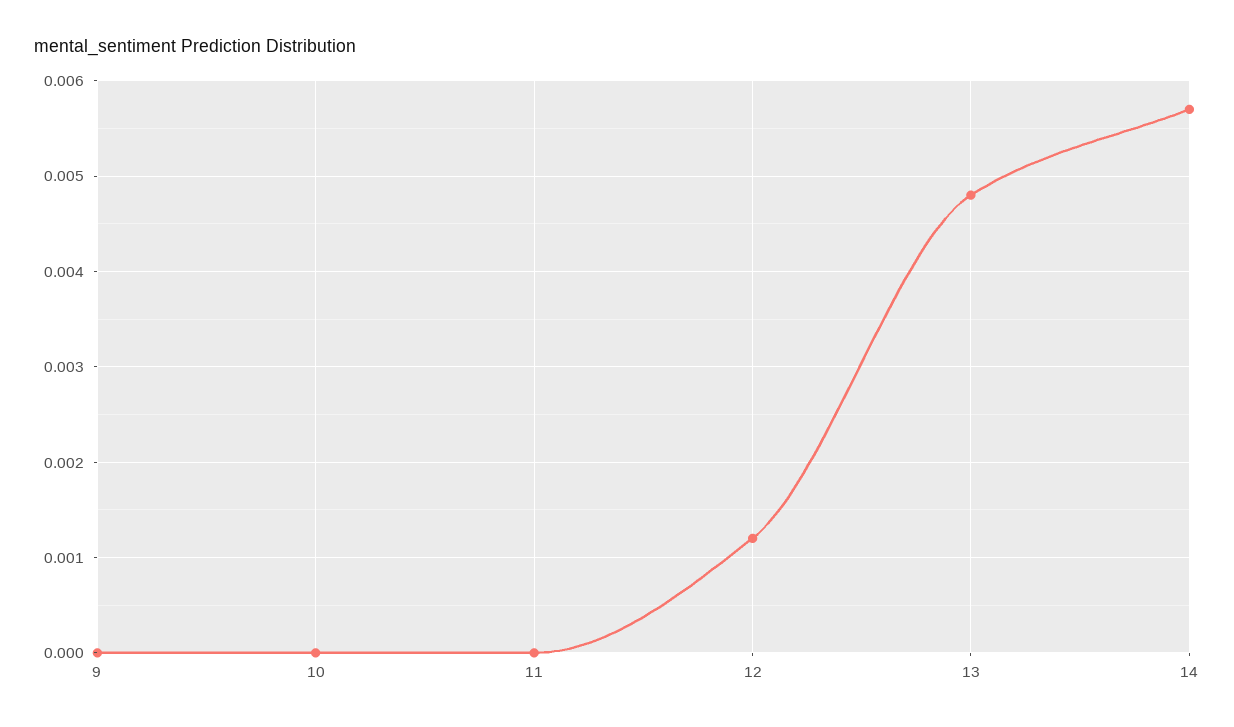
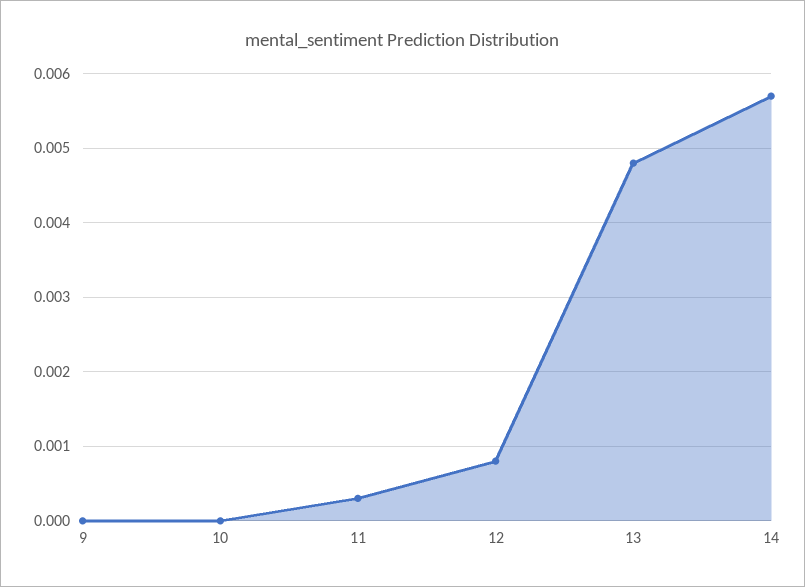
11: 0 -> 0.0003
12: 0.0012 -> 0.0008

